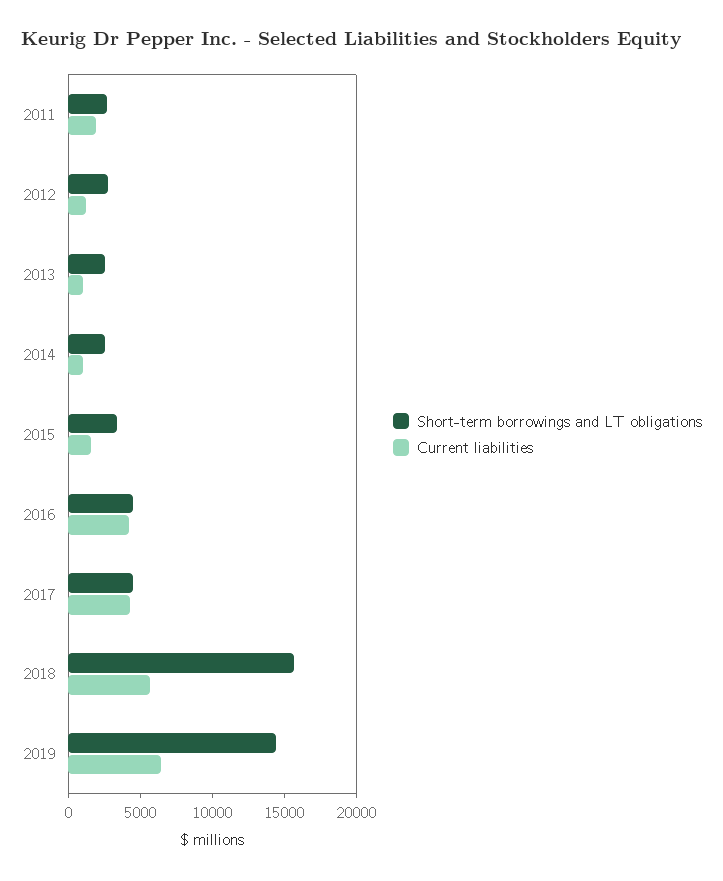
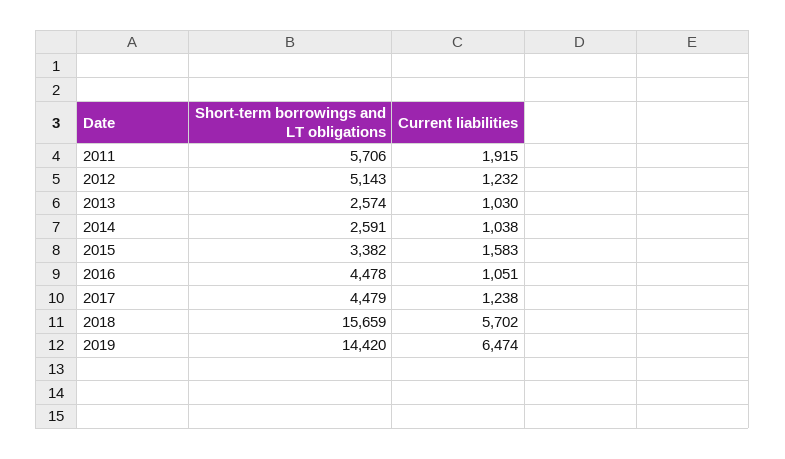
Short-term borrowings and LT obligations, 2011: 3000 -> 5706
Short-term borrowings and LT obligations, 2012: 3000 -> 5143
Current liabilities, 2016: 4000 -> 1051
Current liabilities, 2017: 4000 -> 1238

